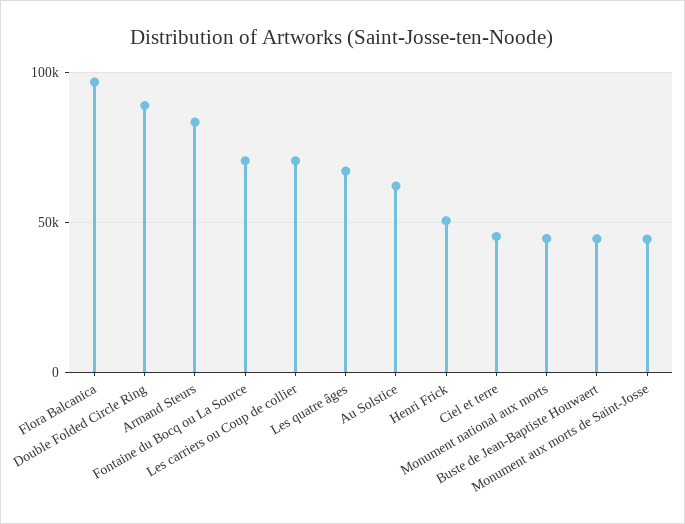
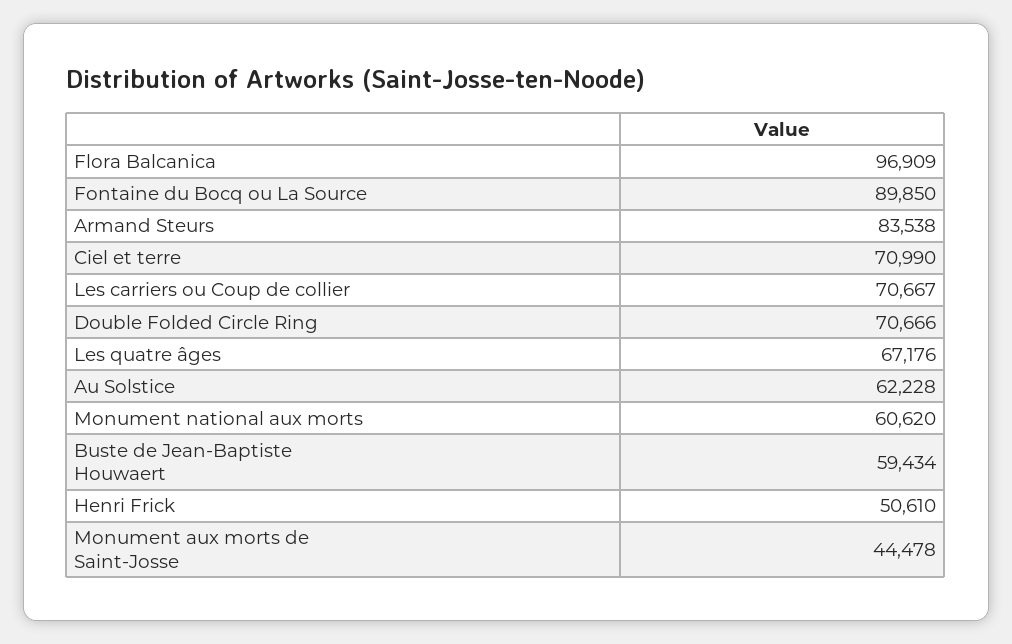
Double Folded Circle Ring: 90000 -> 70666
Fontaine du Bocq ou La Source: 70000 -> 89850
Ciel et terre: 45000 -> 70990
Monument national aux morts: 45000 -> 60620
Buste de Jean-Baptiste Houwaert: 45000 -> 59434

